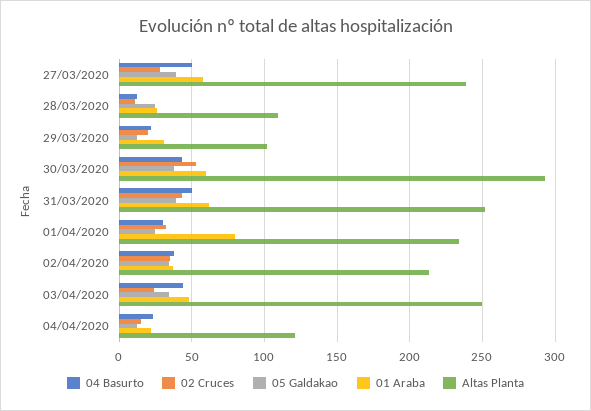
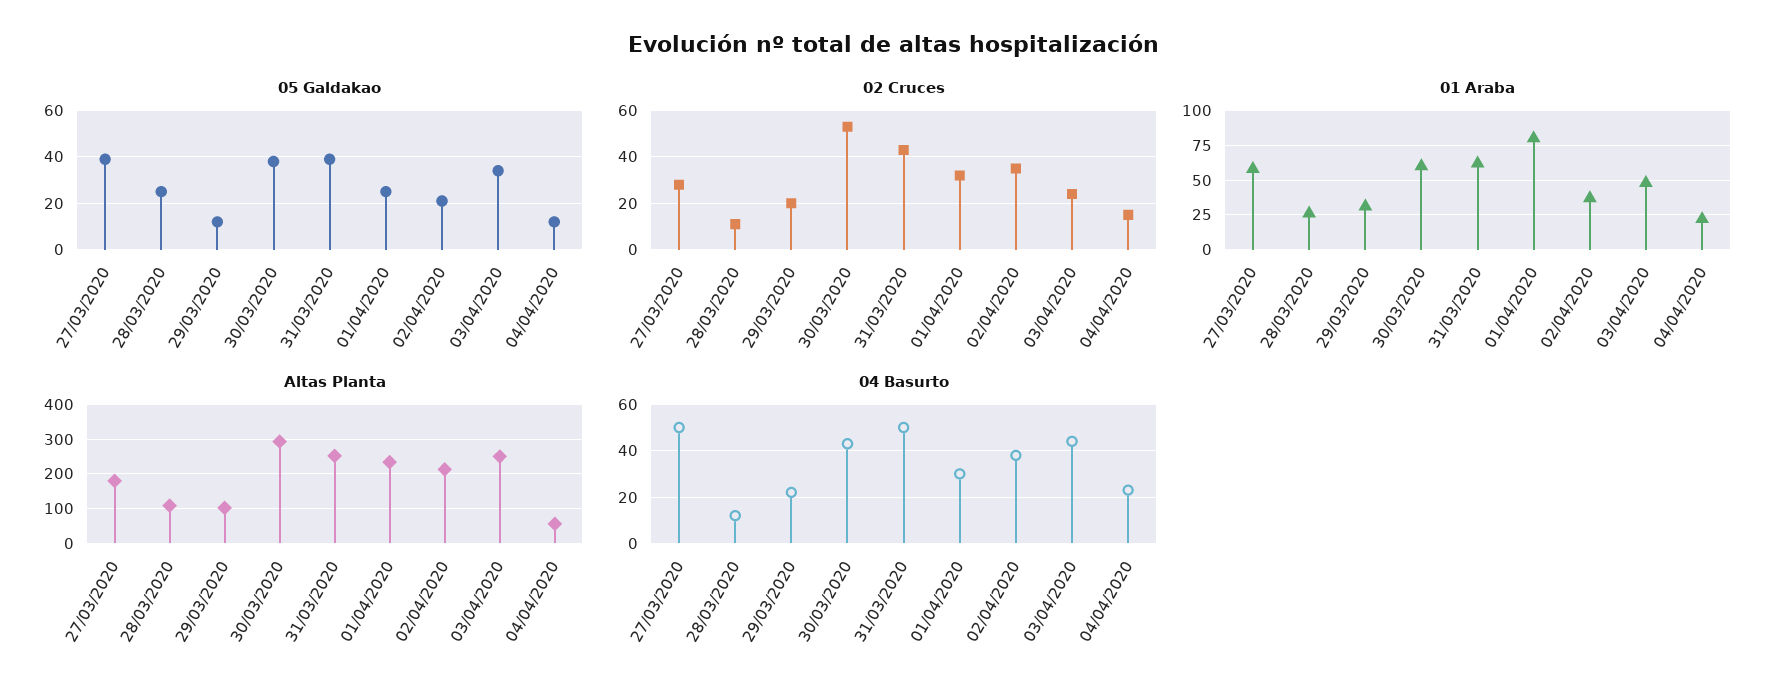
Altas Planta, 27/03/2020: 240 -> 180
05 Galdakao, 02/04/2020: 35 -> 20
Altas Planta, 04/04/2020: 120 -> 60

